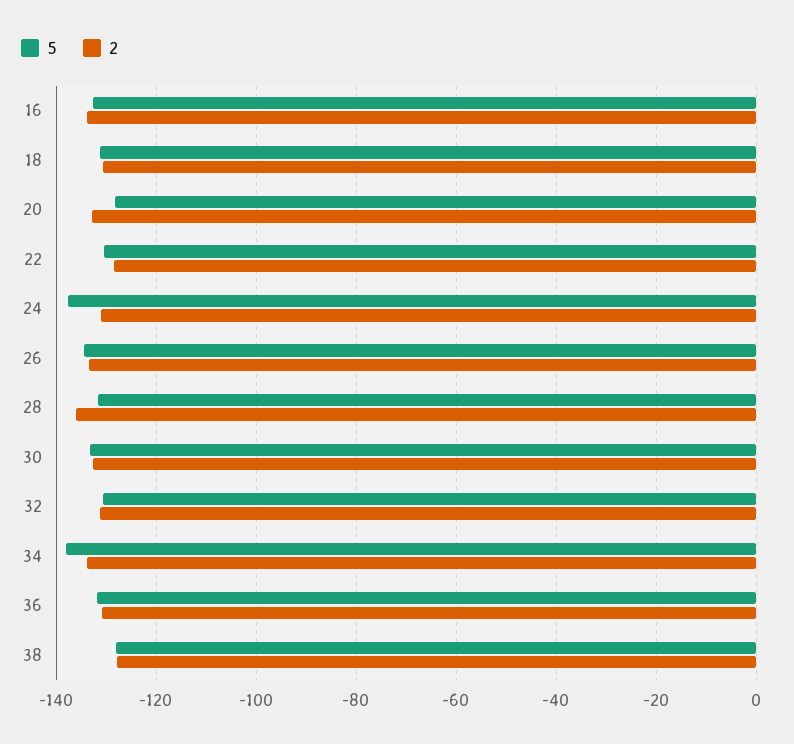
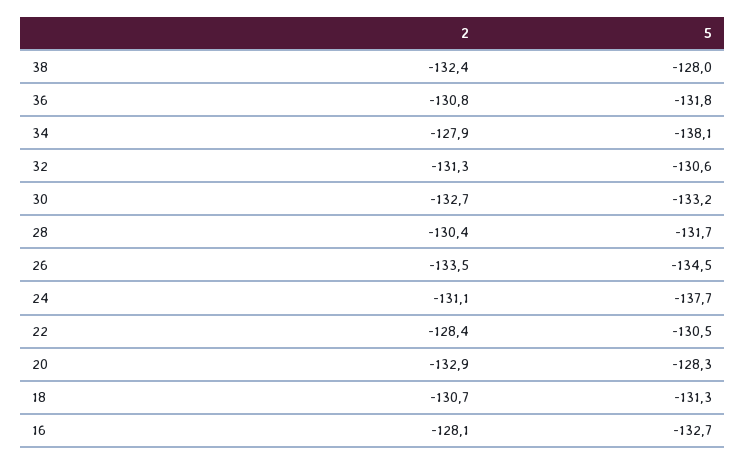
2, 16: -134 -> -128.1
2, 28: -136 -> -130.4
2, 34: -134 -> -127.9
2, 38: -128 -> -132.4

